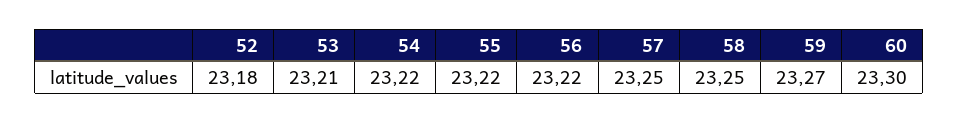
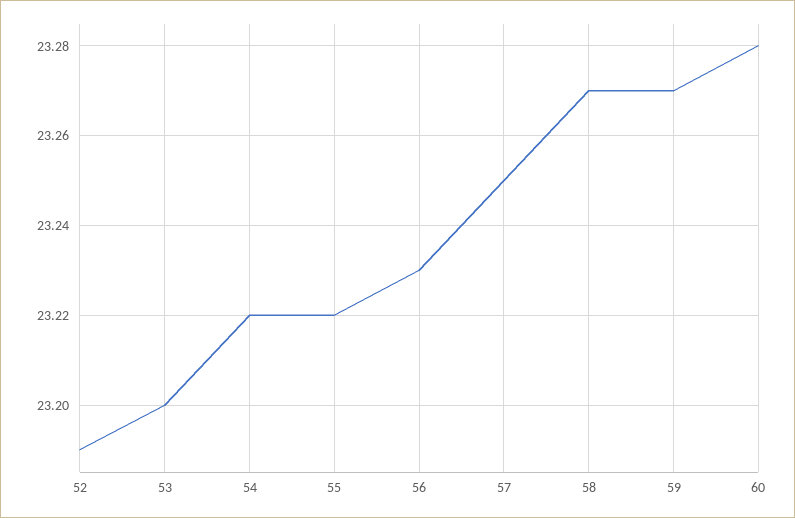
52: 23.18 -> 23.19
53: 23.21 -> 23.2
56: 23.22 -> 23.23
58: 23.25 -> 23.27
60: 23.3 -> 23.28

